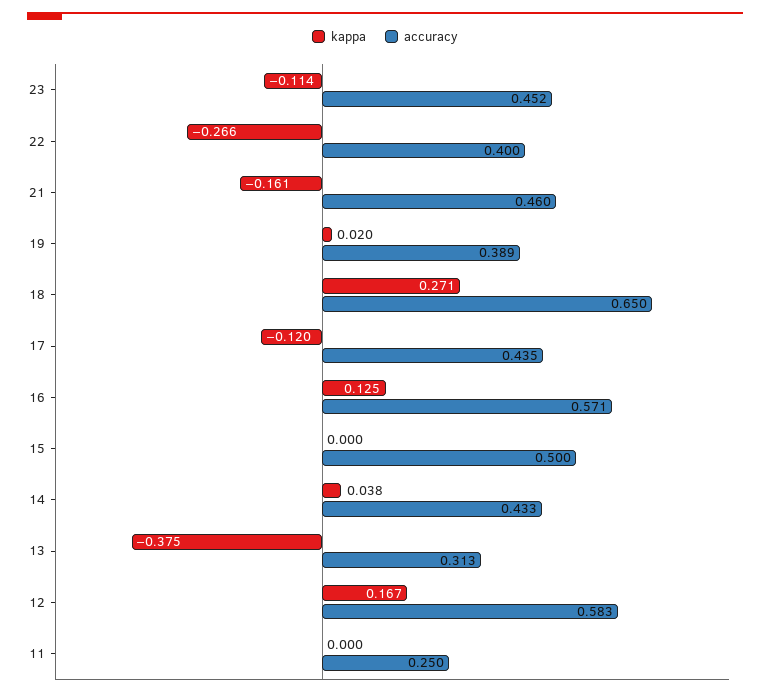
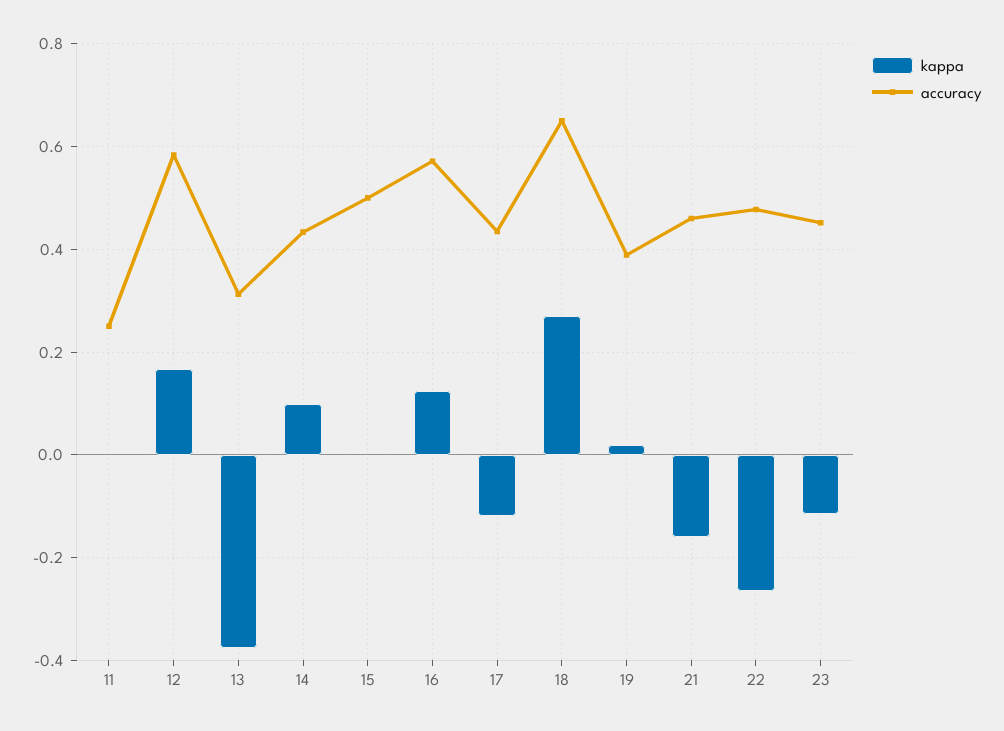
accuracy, 22: 0.4 -> 0.48
kappa, 14: 0.038 -> 0.1

